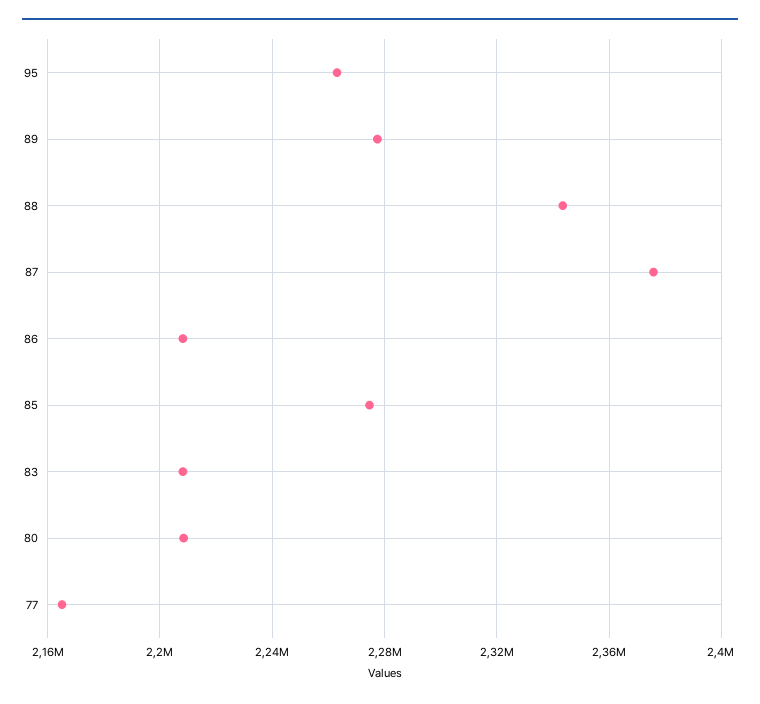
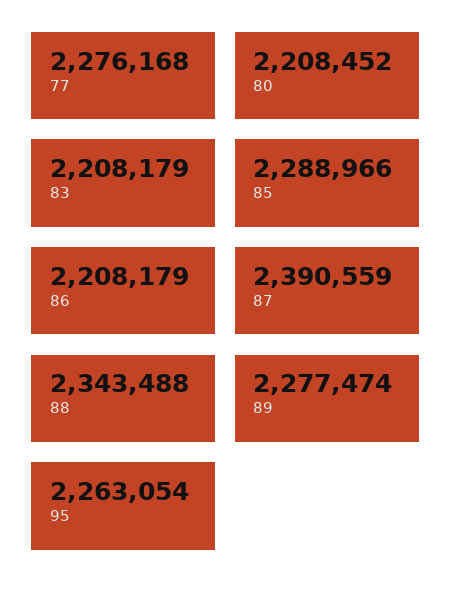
87: 2375000 -> 2390559
85: 2275000 -> 2288966
77: 2165000 -> 2276168

